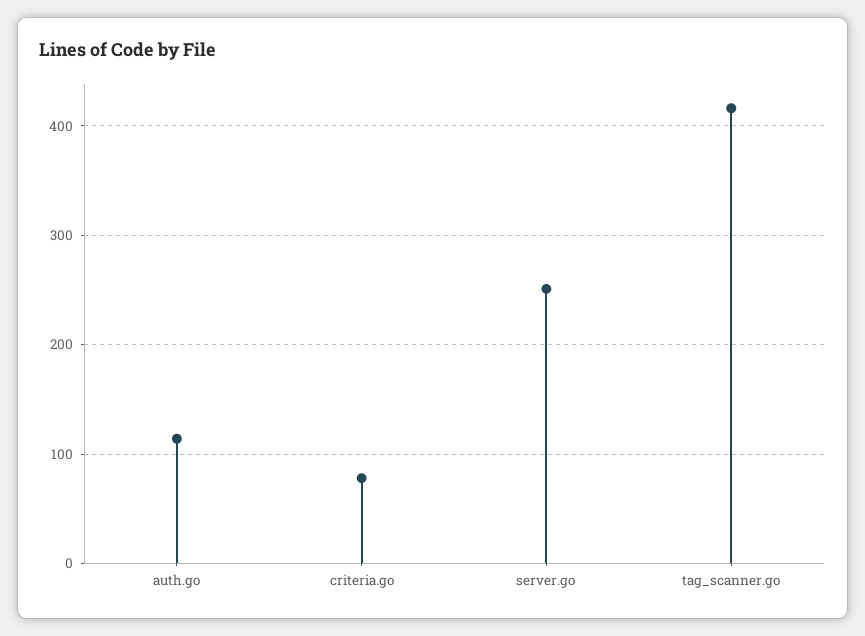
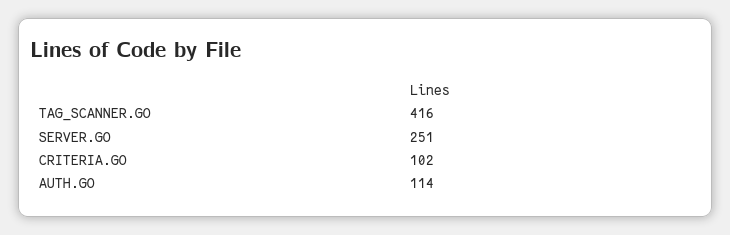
criteria.go: 80 -> 102

